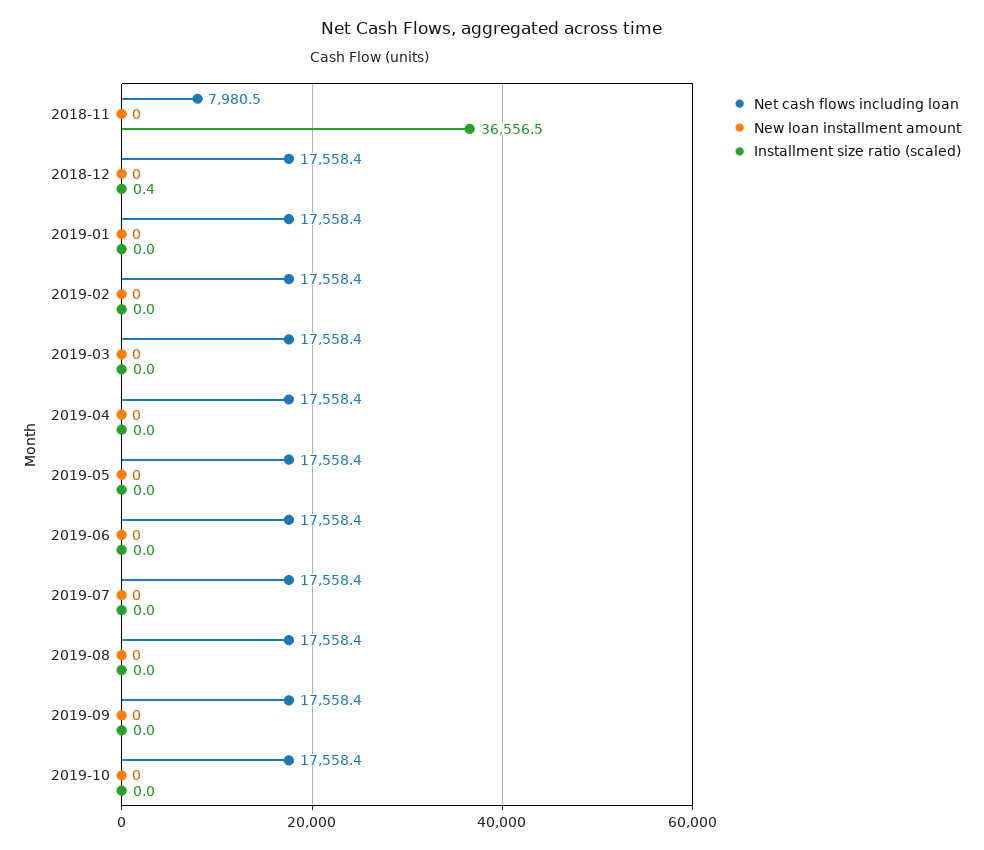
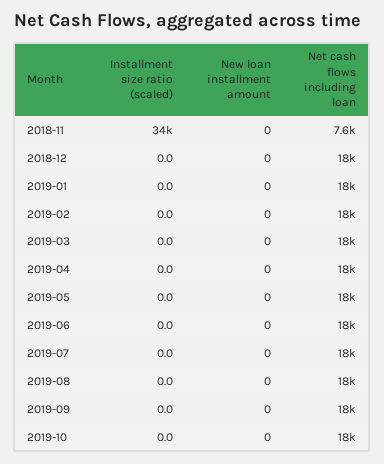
Net cash flows including loan, 2018-11: 7980.5 -> 7600
Installment size ratio (scaled), 2018-11: 36556.5 -> 34000
Installment size ratio (scaled), 2018-12: 0.4 -> 0

